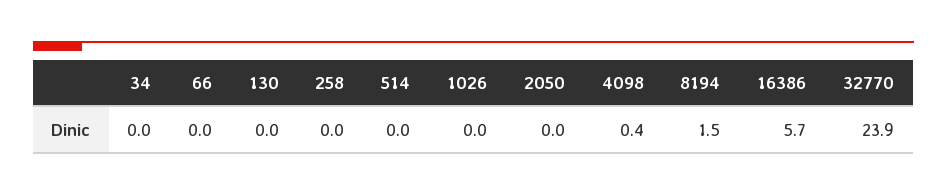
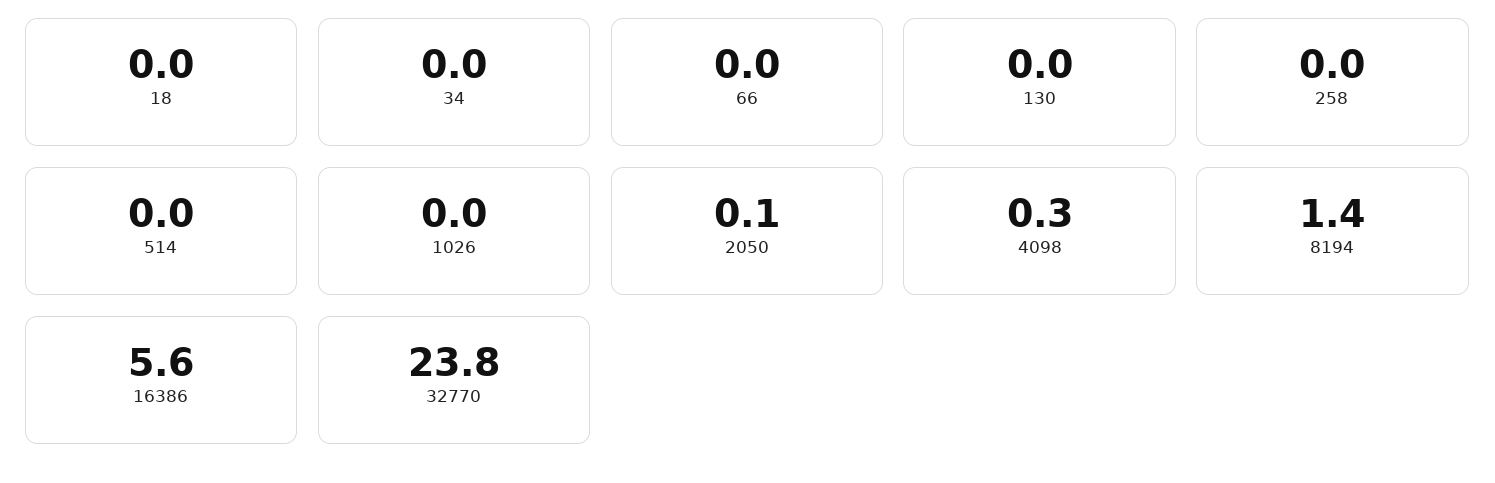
2050: 0 -> 0.1
4098: 0.4 -> 0.3
8194: 1.5 -> 1.4
16386: 5.7 -> 5.6
32770: 23.9 -> 23.8
18: none -> 0

